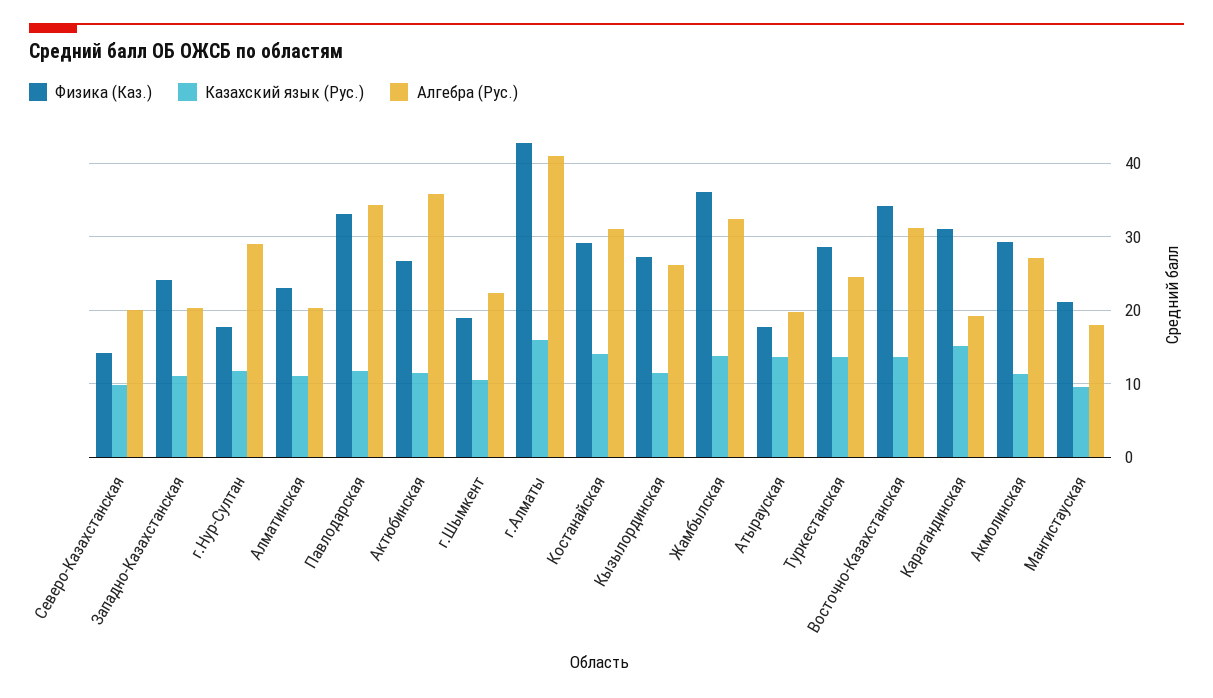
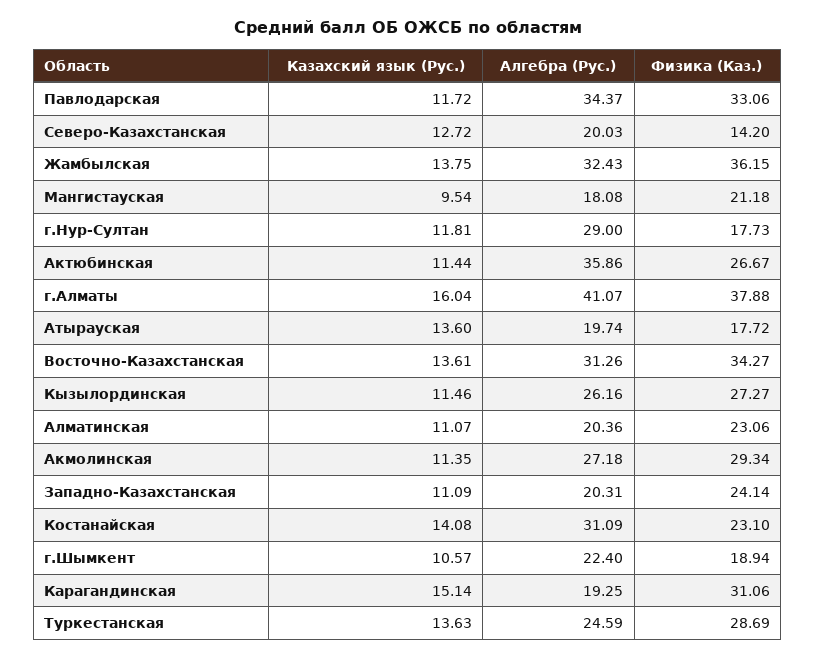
Казахский язык (Рус.), Северо-Казахстанская: 10 -> 12.72
Физика (Каз.), г.Алматы: 43 -> 37.88
Физика (Каз.), Костанайская: 29 -> 23.1

